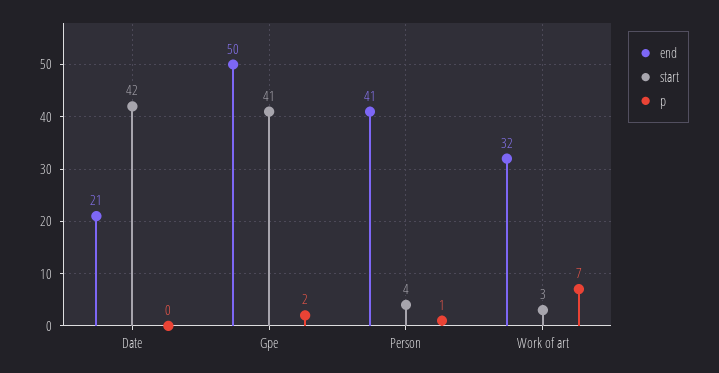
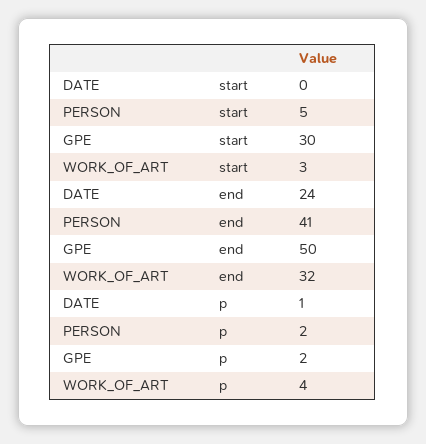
end, Date: 21 -> 24
start, Date: 42 -> 0
p, Date: 0 -> 1
start, Gpe: 41 -> 30
start, Person: 4 -> 5
p, Person: 1 -> 2
p, Work of art: 7 -> 4

